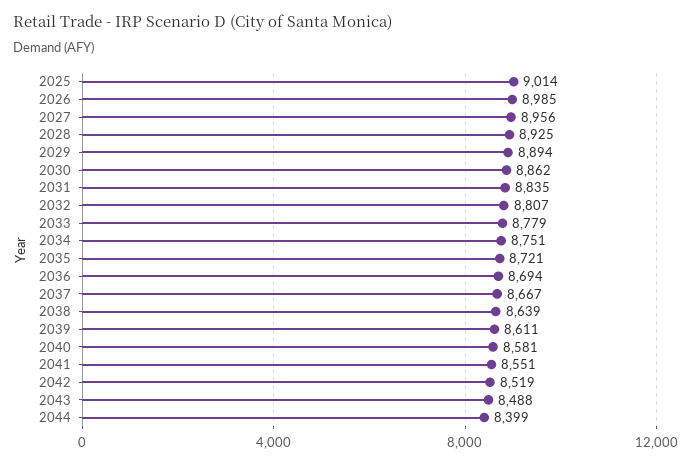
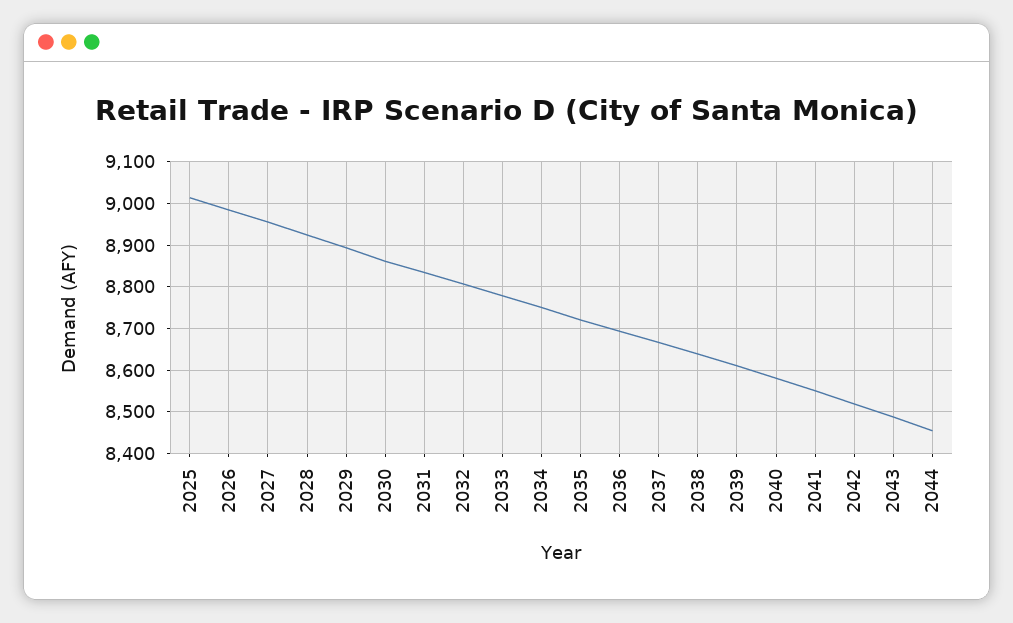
2044: 8399 -> 8460

